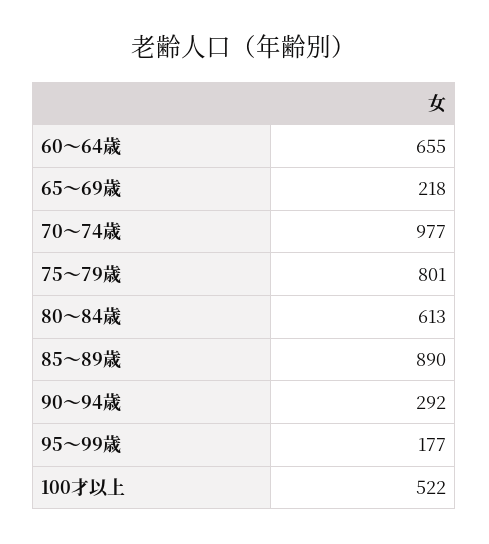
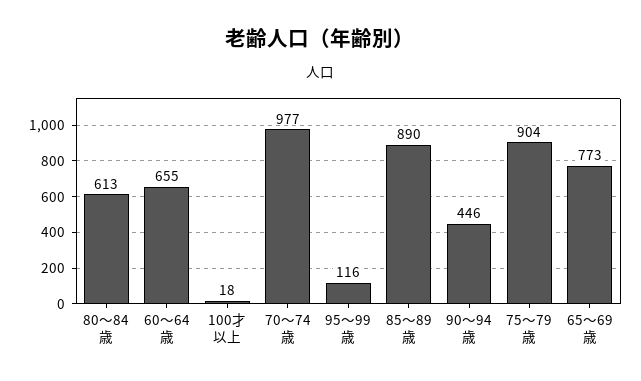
65～69歳: 218 -> 773
75～79歳: 801 -> 904
90～94歳: 292 -> 446
95～99歳: 177 -> 116
100才以上: 522 -> 18

